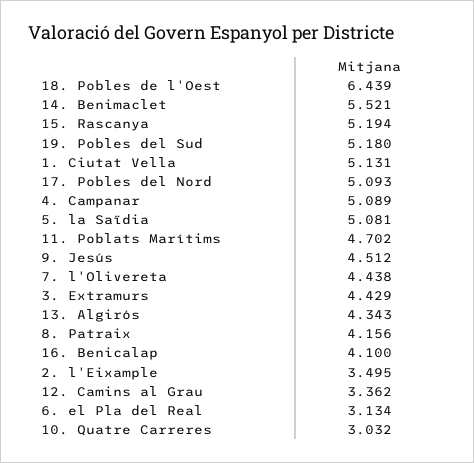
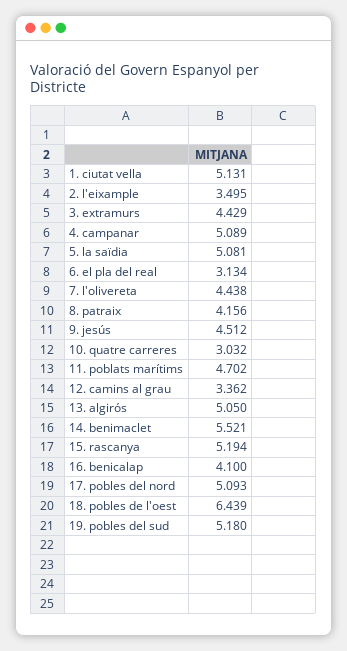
13. Algirós: 4.343 -> 5.05

